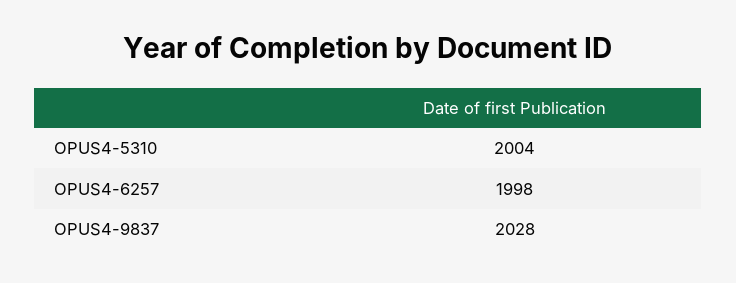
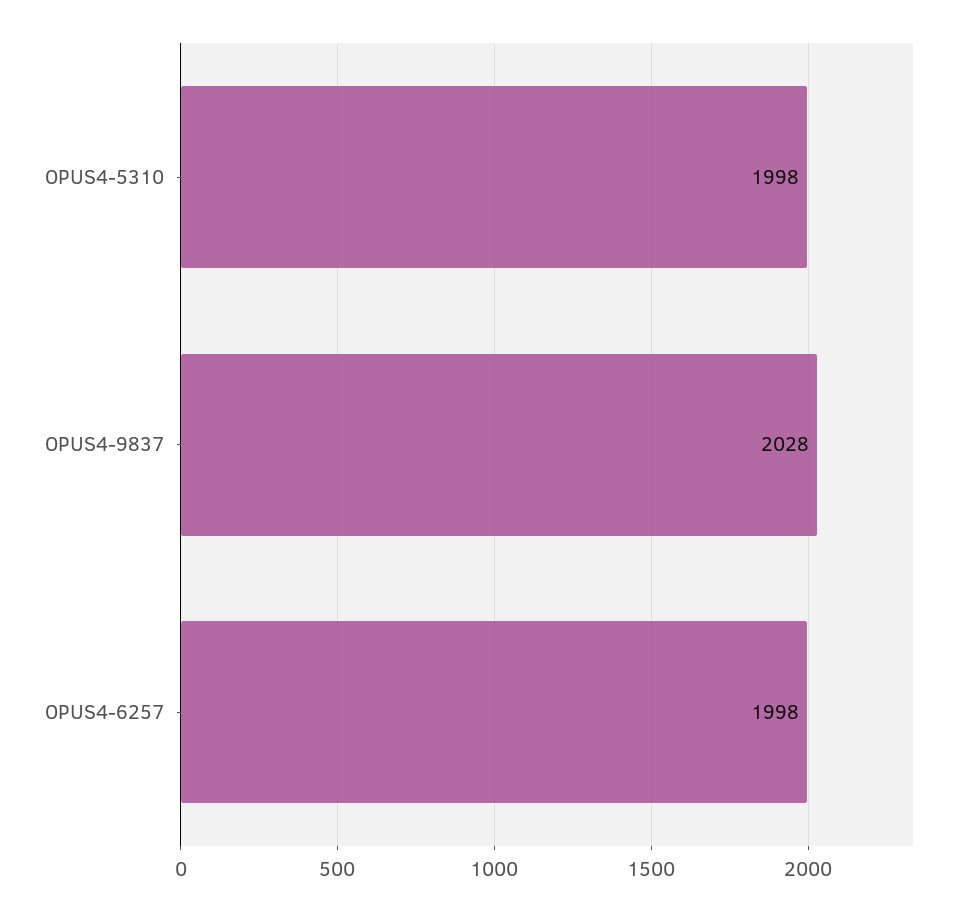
OPUS4-5310: 2004 -> 1998

